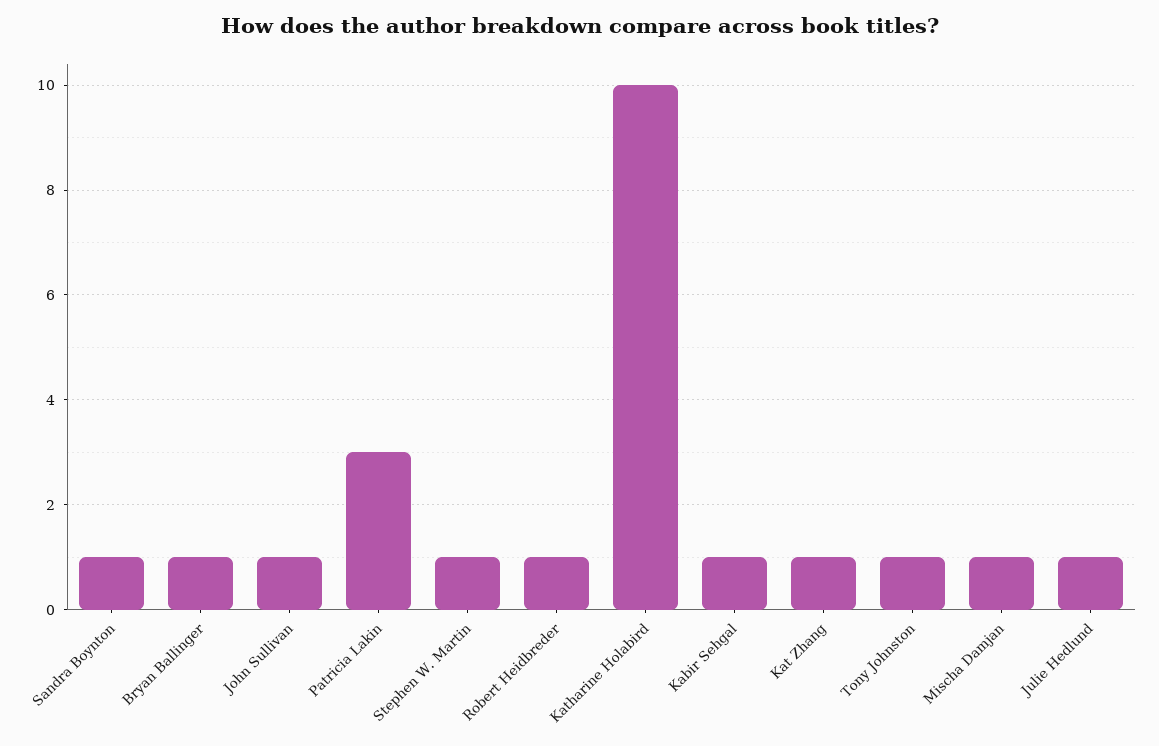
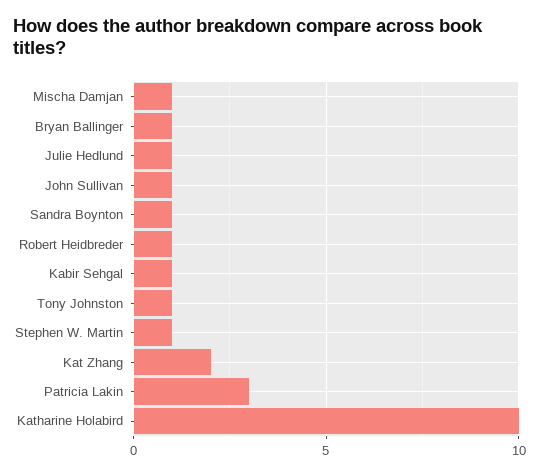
Kat Zhang: 1 -> 2

